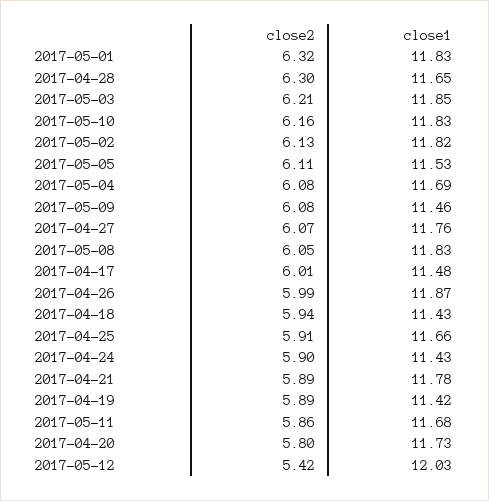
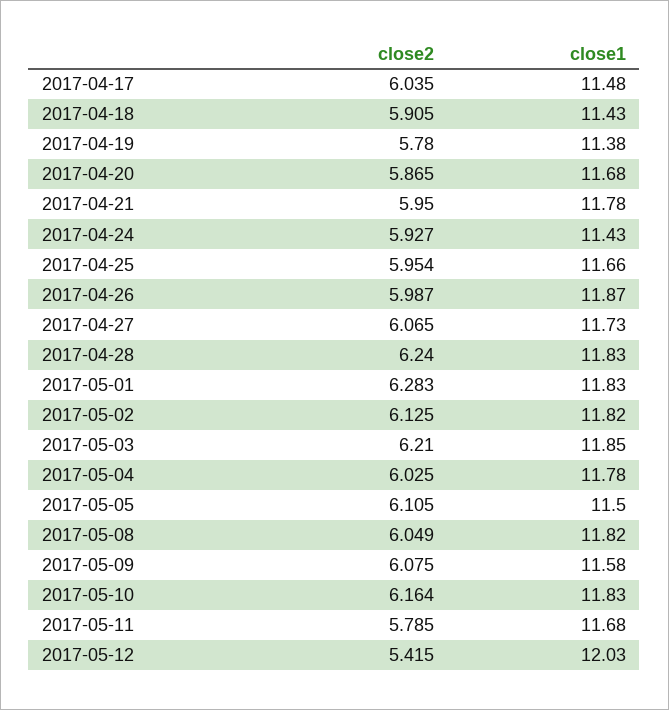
close2, 2017-05-01: 6.32 -> 6.283
close2, 2017-04-28: 6.3 -> 6.24
close1, 2017-04-28: 11.65 -> 11.83
close1, 2017-05-05: 11.53 -> 11.5
close2, 2017-05-04: 6.08 -> 6.025
close1, 2017-05-04: 11.69 -> 11.78
close1, 2017-05-09: 11.46 -> 11.58
close1, 2017-04-27: 11.76 -> 11.73
close1, 2017-05-08: 11.83 -> 11.82
close2, 2017-04-17: 6.01 -> 6.035
close2, 2017-04-18: 5.94 -> 5.905
close2, 2017-04-25: 5.91 -> 5.954
close2, 2017-04-24: 5.9 -> 5.927
close2, 2017-04-21: 5.89 -> 5.95
close2, 2017-04-19: 5.89 -> 5.78
close1, 2017-04-19: 11.42 -> 11.38
close2, 2017-05-11: 5.86 -> 5.785
close2, 2017-04-20: 5.8 -> 5.865
close1, 2017-04-20: 11.73 -> 11.68

